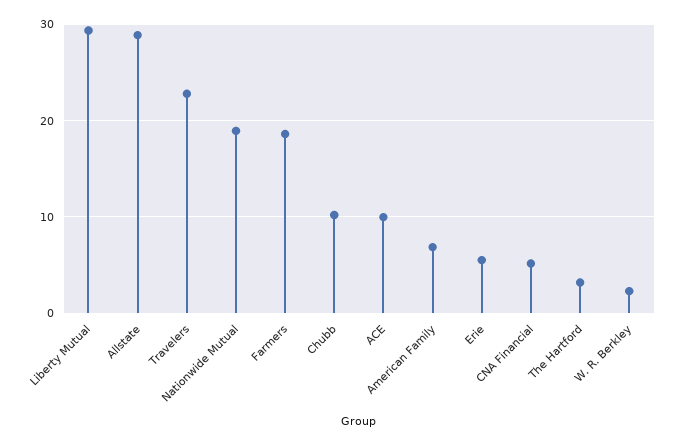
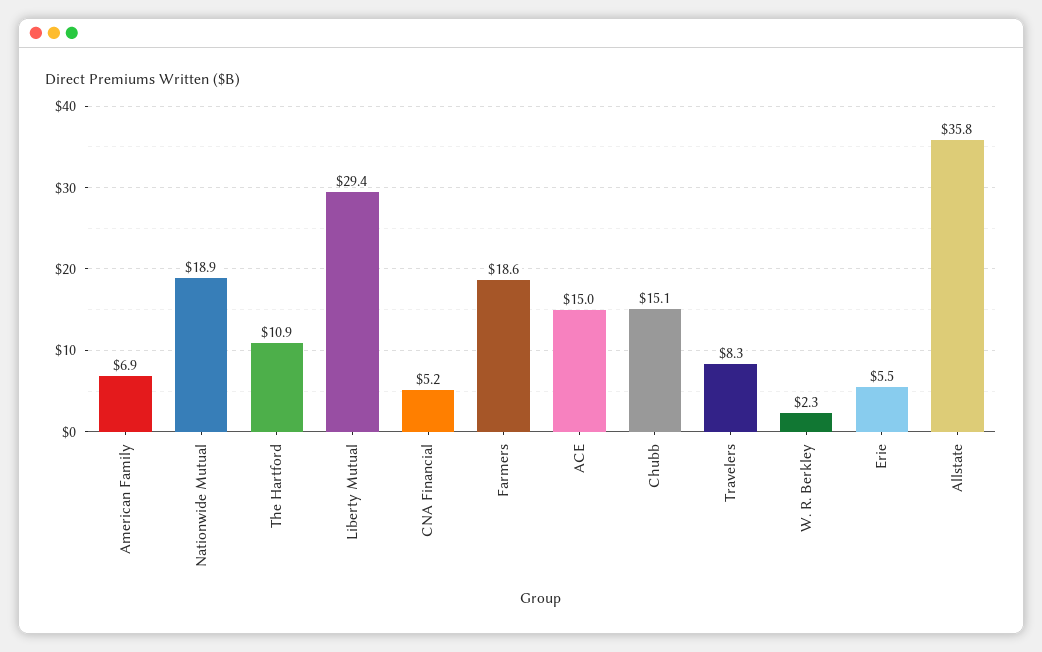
Allstate: 29 -> 35.8
Travelers: 23 -> 8.3
Chubb: 10 -> 15.1
ACE: 10 -> 15
The Hartford: 3 -> 10.9

